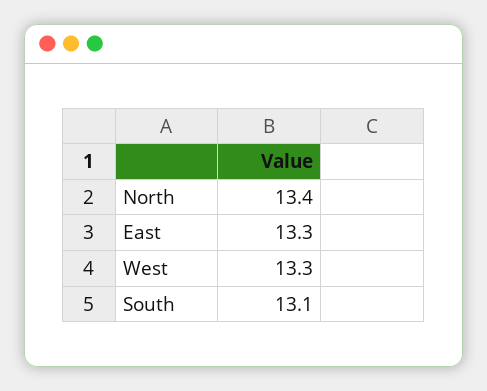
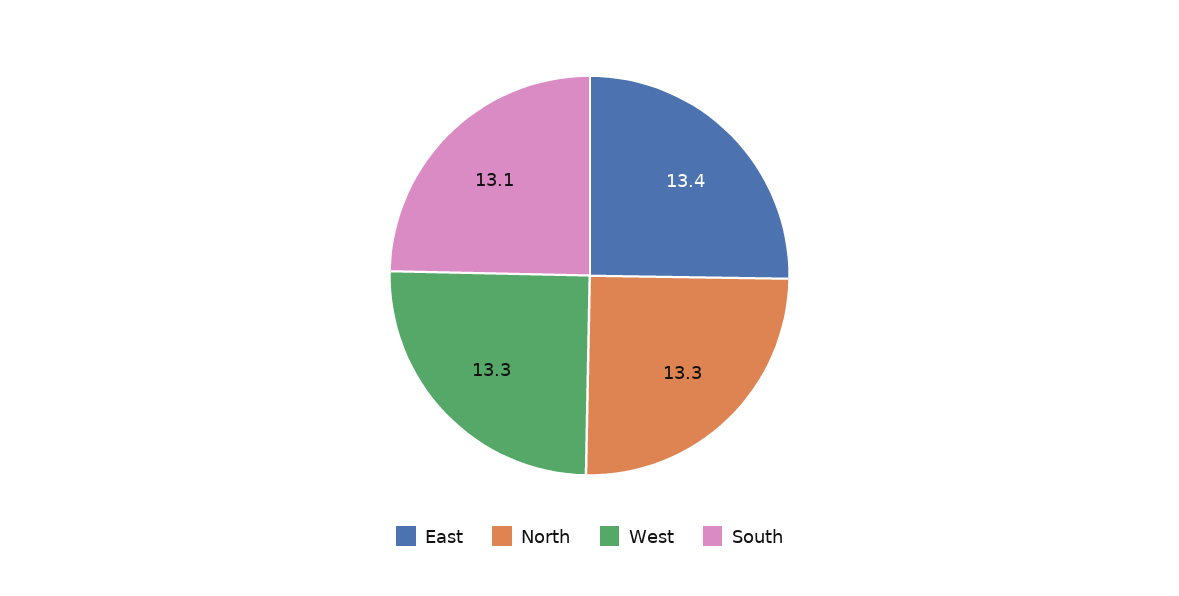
North: 13.4 -> 13.3
East: 13.3 -> 13.4

